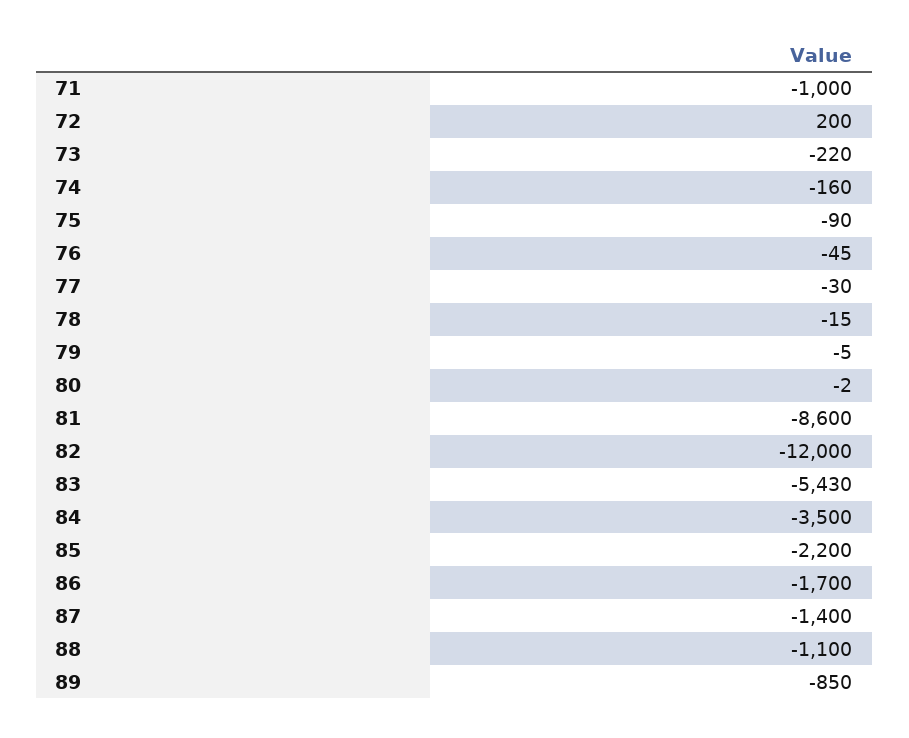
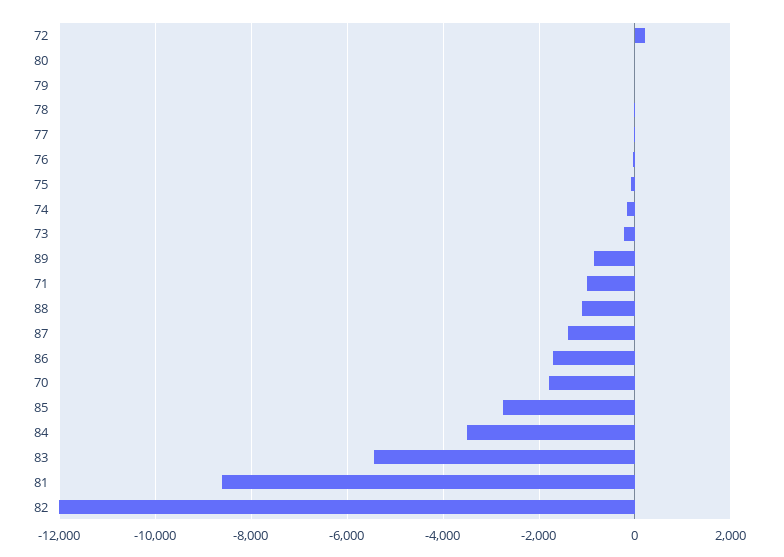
85: -2200 -> -2800
70: none -> -1800

